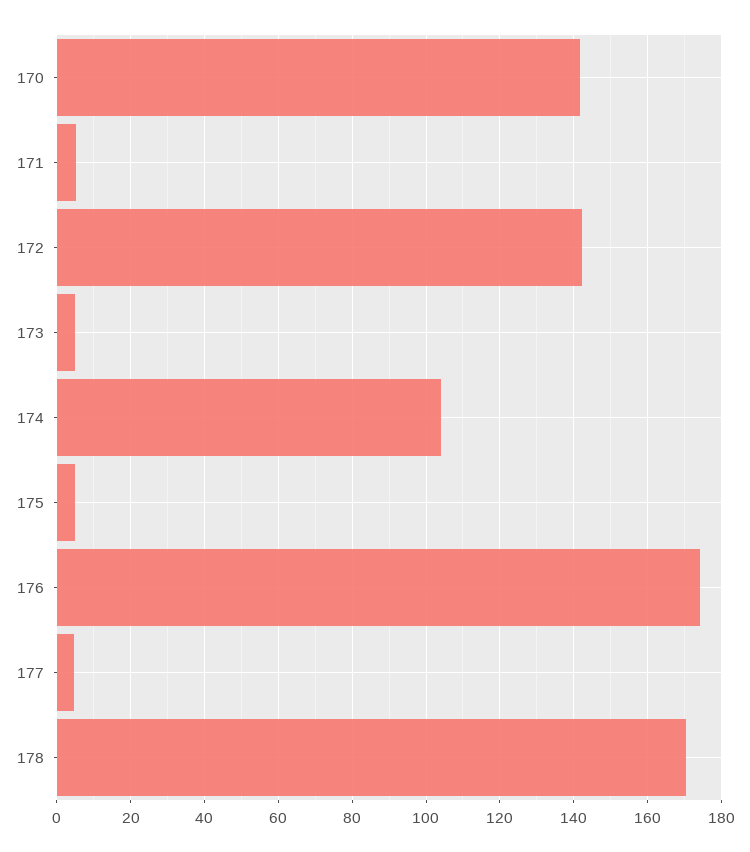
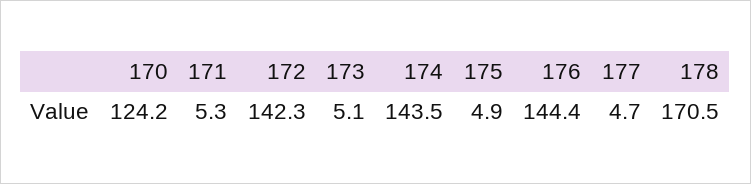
170: 142 -> 124.2
174: 104 -> 143.5
176: 174 -> 144.4

